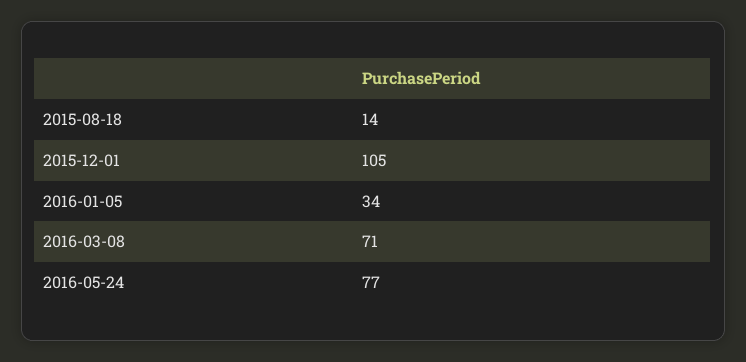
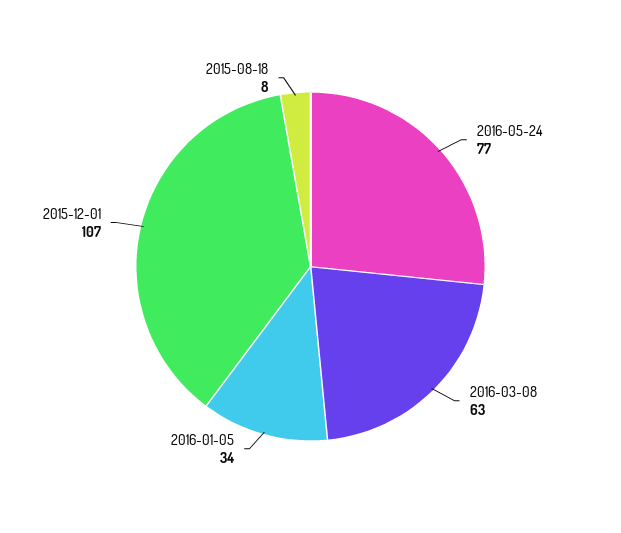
2015-08-18: 14 -> 8
2015-12-01: 105 -> 107
2016-03-08: 71 -> 63

